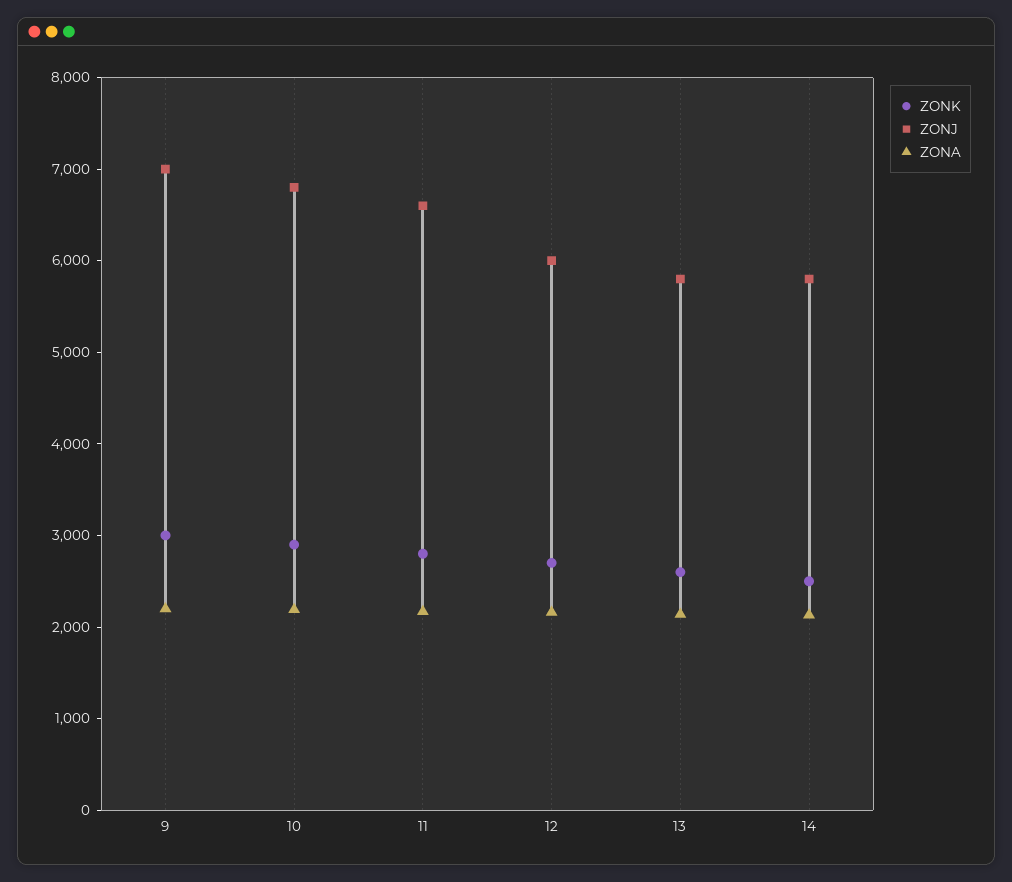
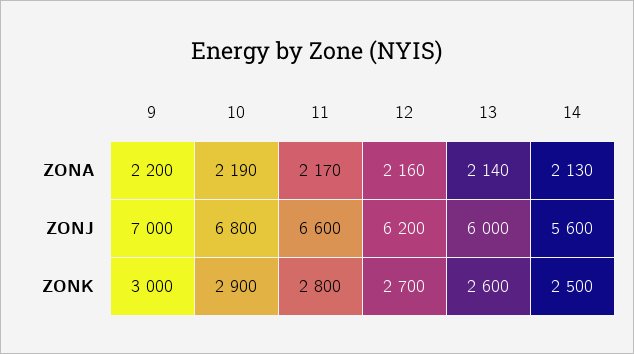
ZONJ, 12: 6000 -> 6200
ZONJ, 13: 5800 -> 6000
ZONJ, 14: 5800 -> 5600

